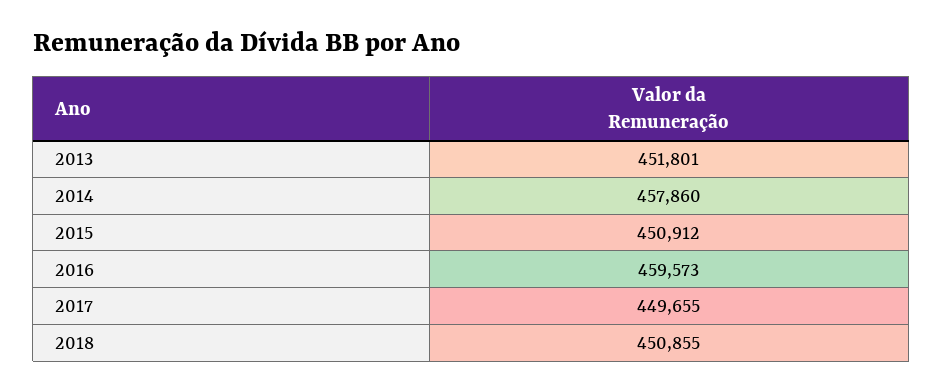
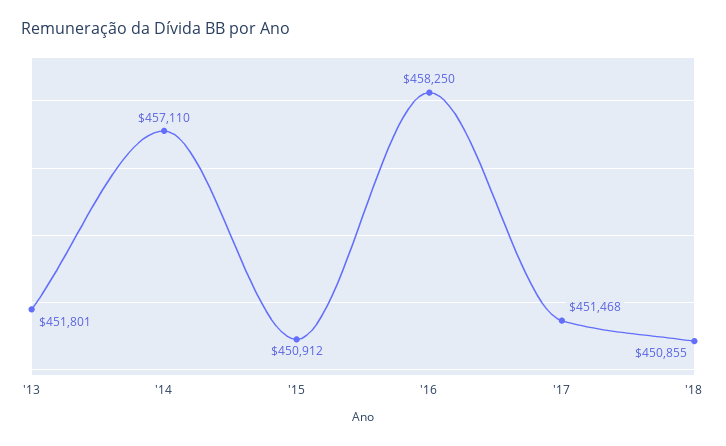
2014: 457860 -> 457110
2016: 459573 -> 458250
2017: 449655 -> 451468

